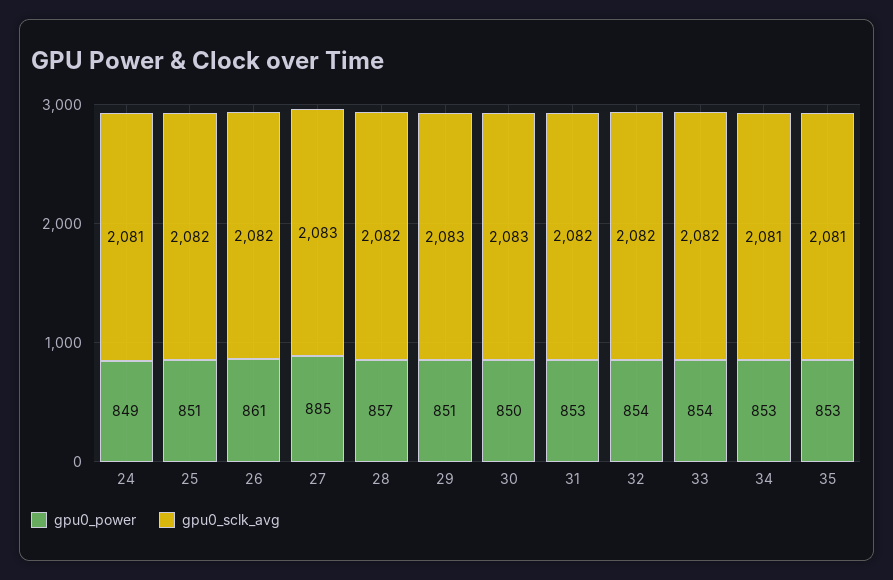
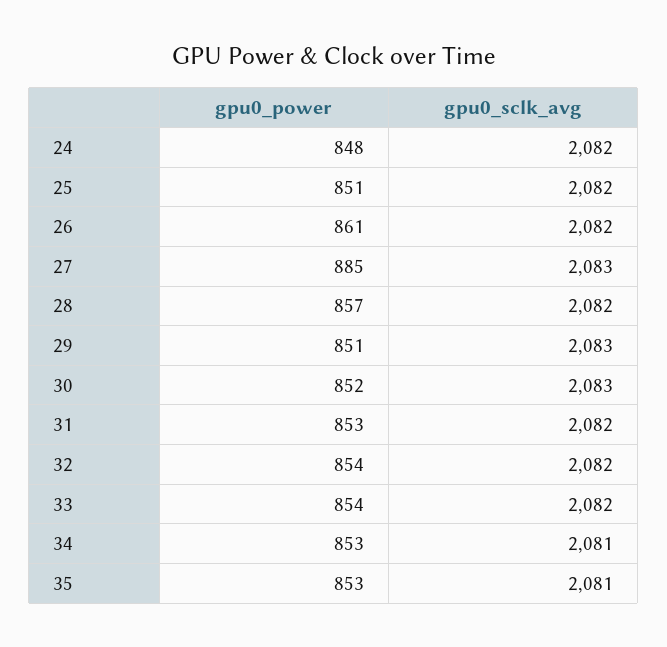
gpu0_power, 24: 849 -> 848
gpu0_sclk_avg, 24: 2081 -> 2082
gpu0_power, 30: 850 -> 852

